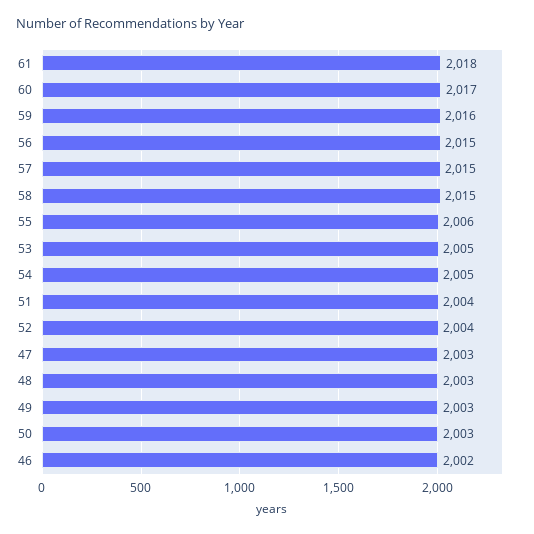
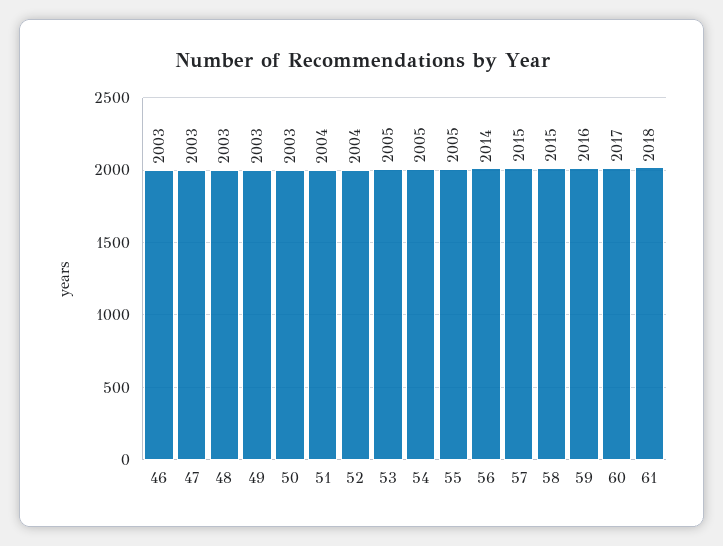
56: 2015 -> 2014
55: 2006 -> 2005
46: 2002 -> 2003

